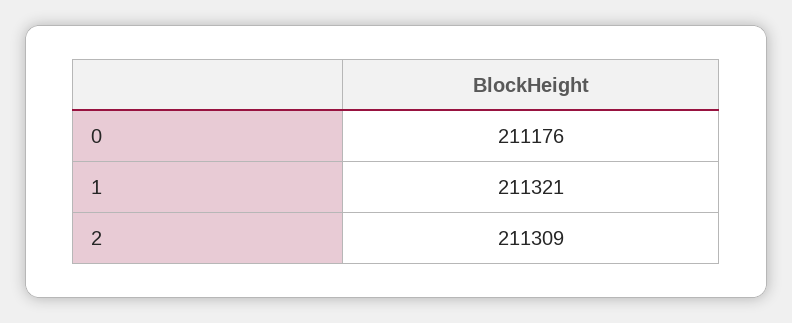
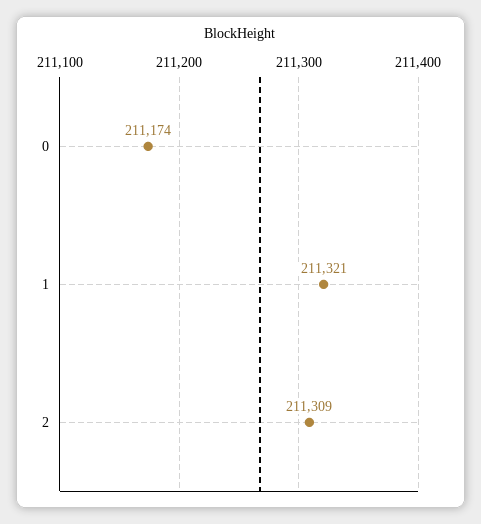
0: 211176 -> 211174

